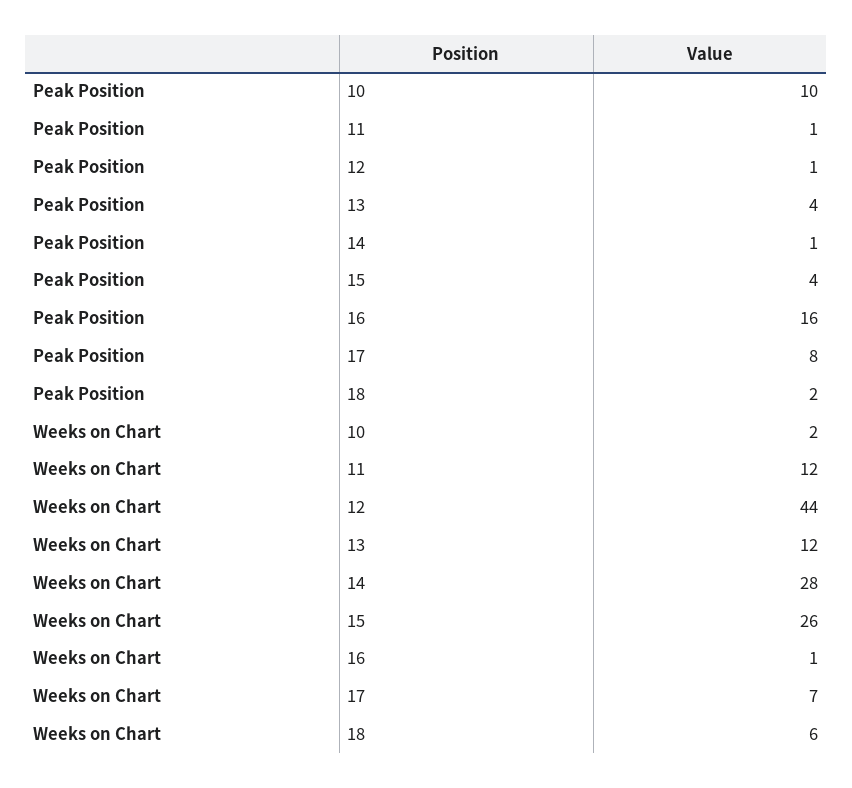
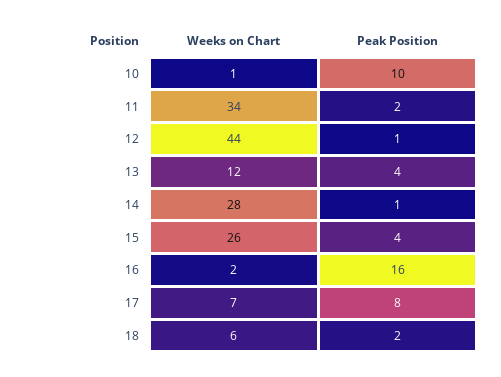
Peak Position, 11: 1 -> 2
Weeks on Chart, 10: 2 -> 1
Weeks on Chart, 11: 12 -> 34
Weeks on Chart, 16: 1 -> 2

